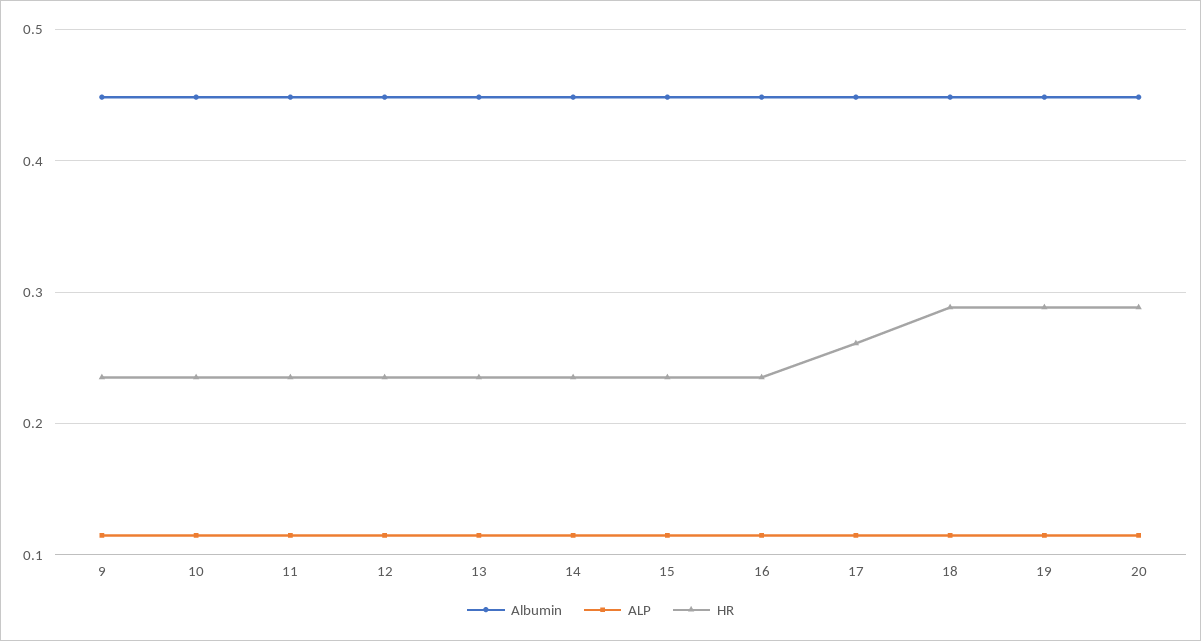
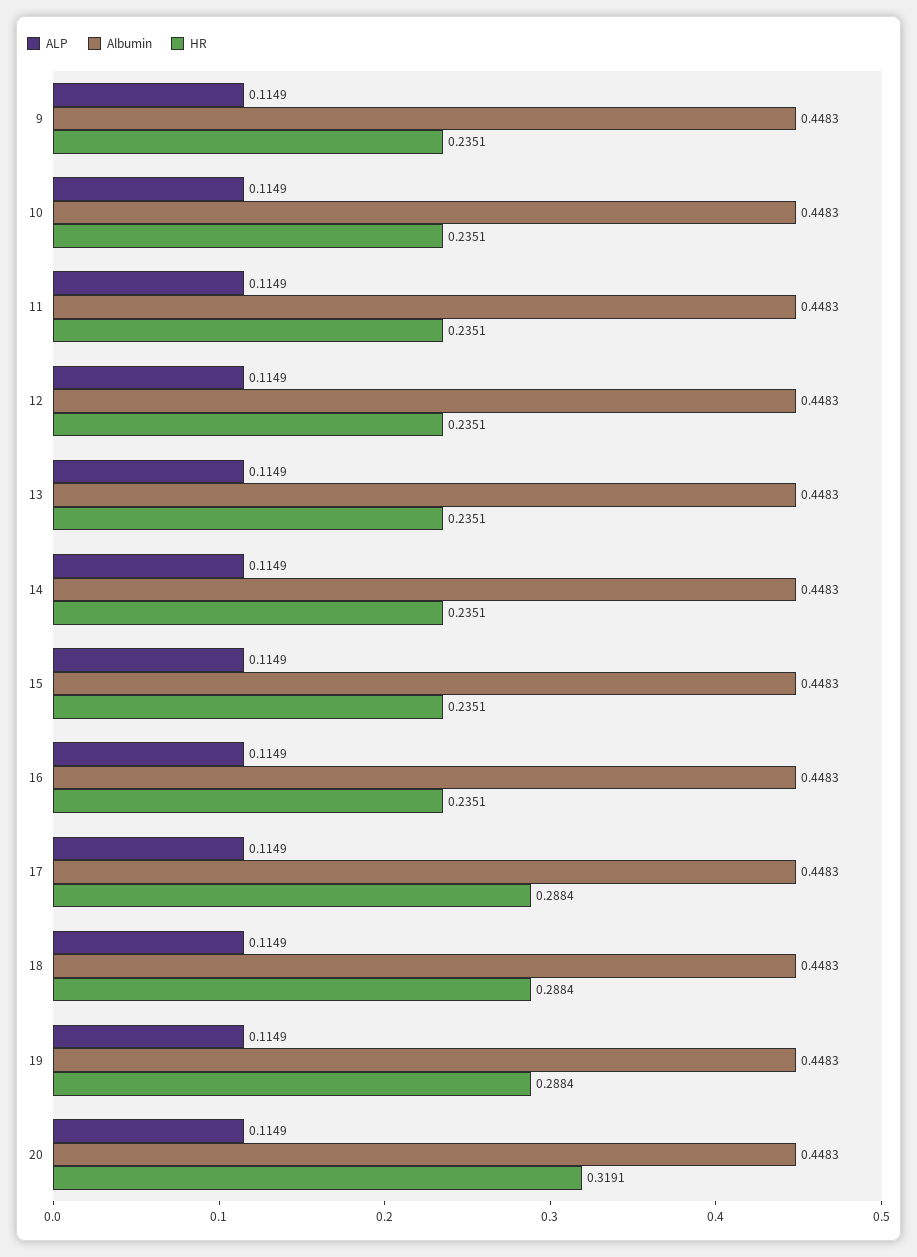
HR, 17: 0.26 -> 0.2884
HR, 20: 0.29 -> 0.3191

